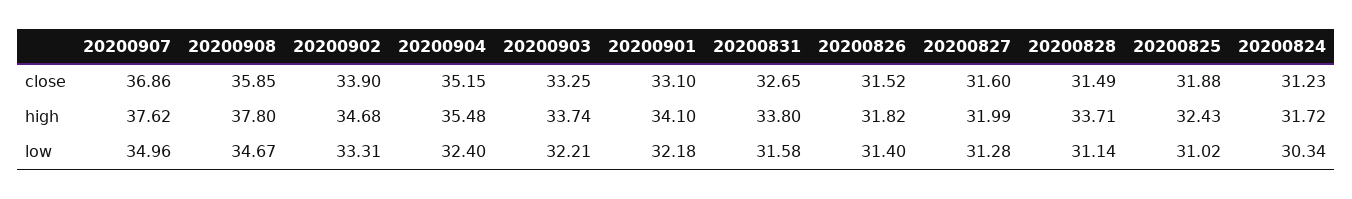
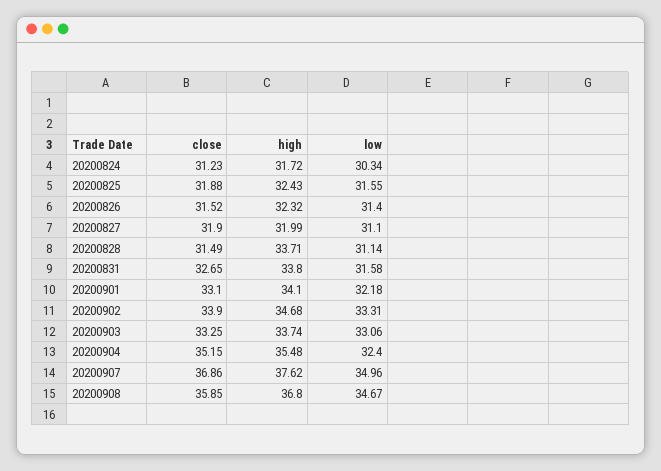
20200827, close: 31.6 -> 31.9
20200908, high: 37.8 -> 36.8
20200826, high: 31.82 -> 32.32
20200903, low: 32.21 -> 33.06
20200827, low: 31.28 -> 31.1
20200825, low: 31.02 -> 31.55

